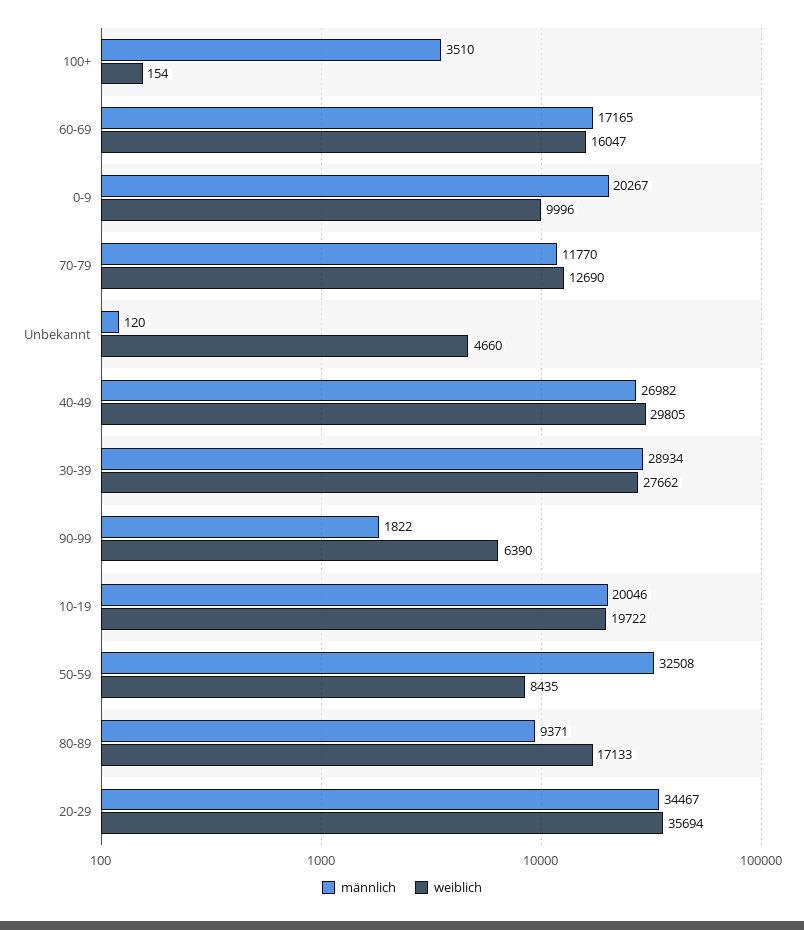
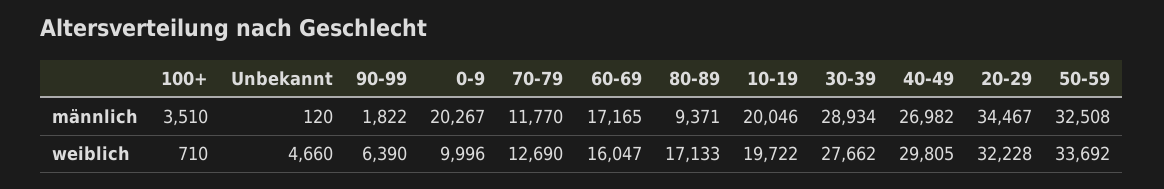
weiblich, 100+: 154 -> 710
weiblich, 50-59: 8435 -> 33692
weiblich, 20-29: 35694 -> 32228

